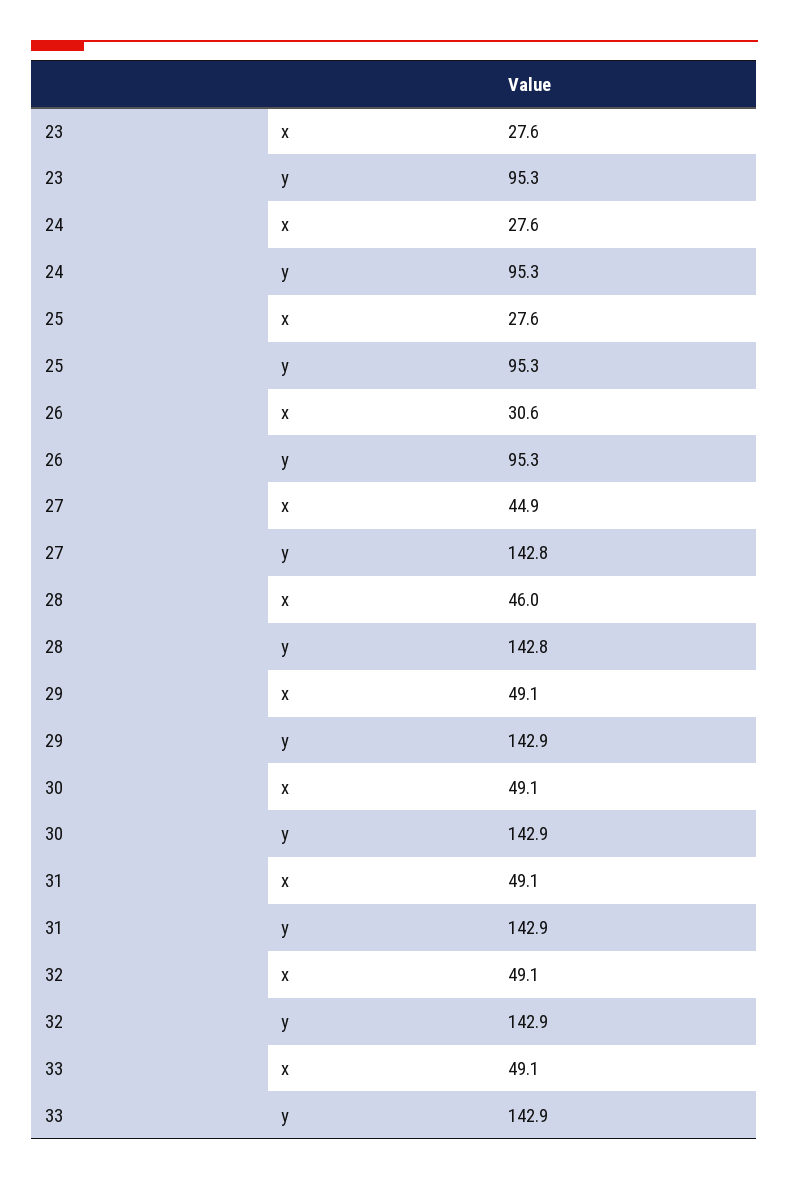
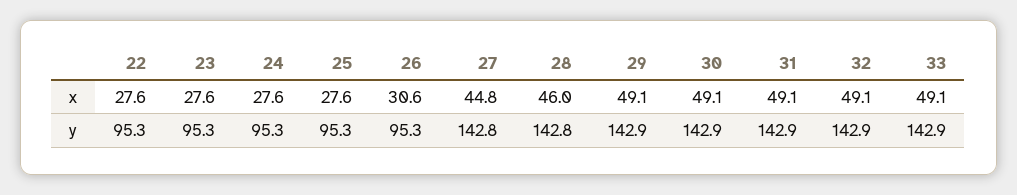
27, x: 44.9 -> 44.8
22, x: none -> 27.6
22, y: none -> 95.3

